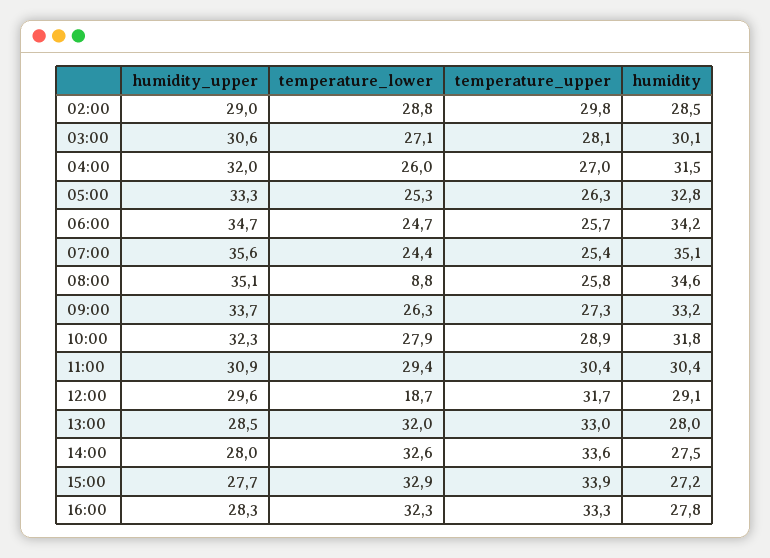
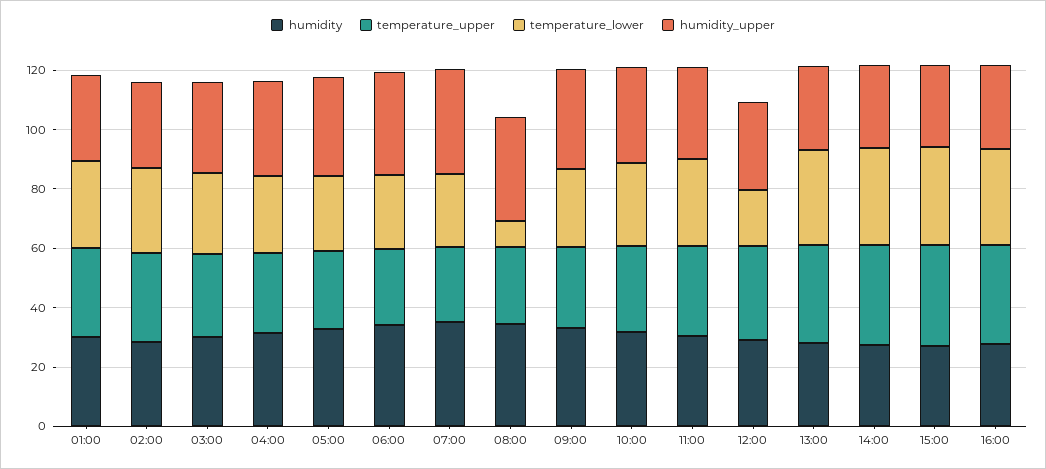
humidity, 01:00: none -> 30
temperature_upper, 01:00: none -> 30
temperature_lower, 01:00: none -> 30
humidity_upper, 01:00: none -> 30

